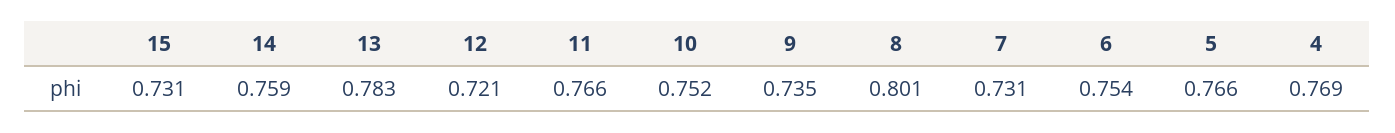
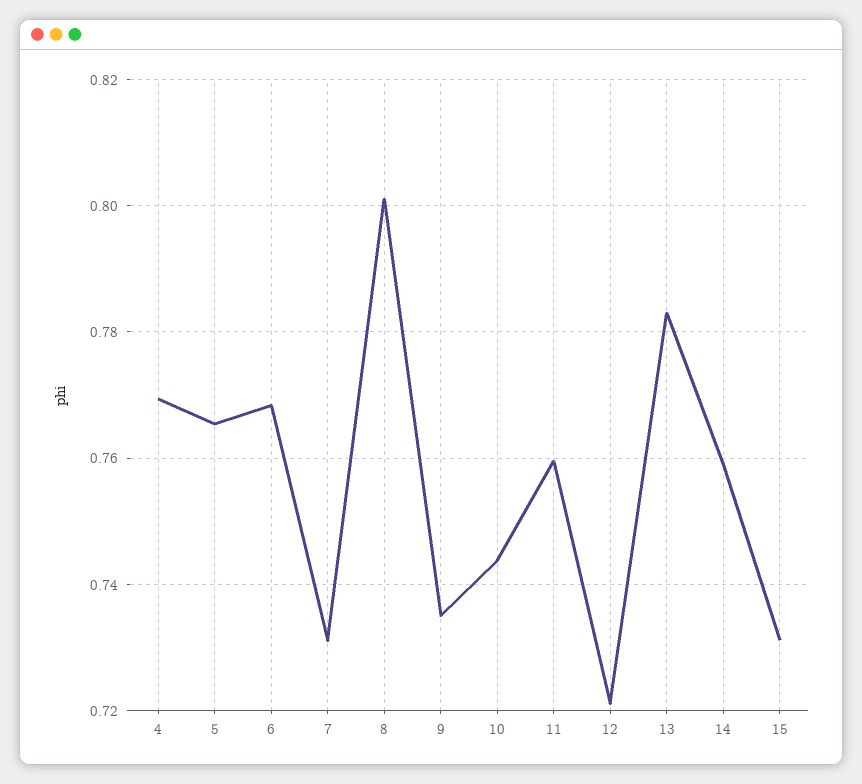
11: 0.766 -> 0.76
10: 0.752 -> 0.744
6: 0.754 -> 0.768

